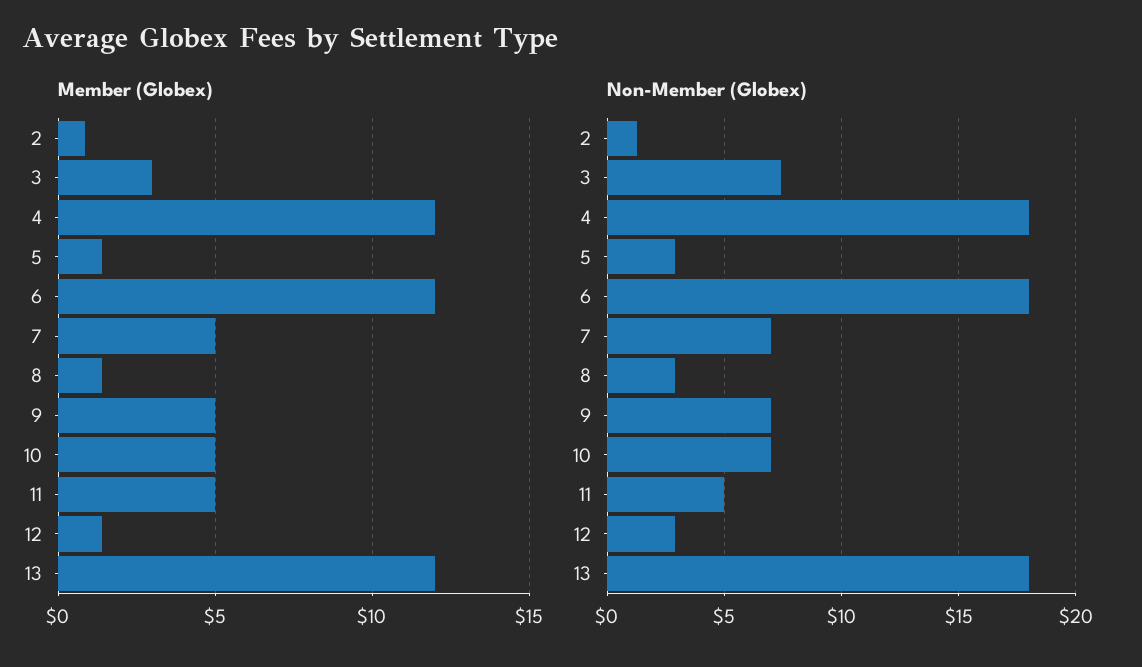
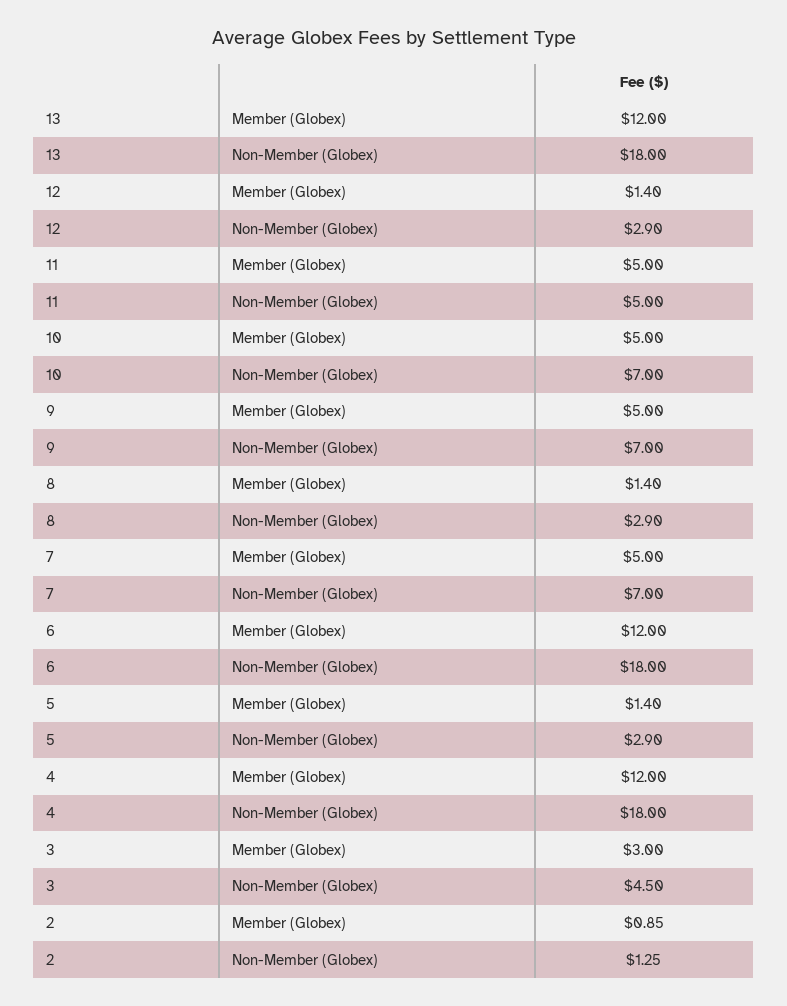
Non-Member (Globex), 3: 7.5 -> 4.5

